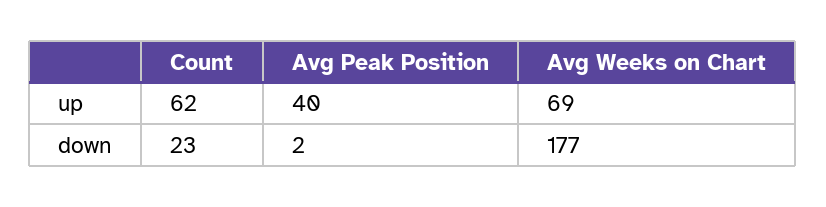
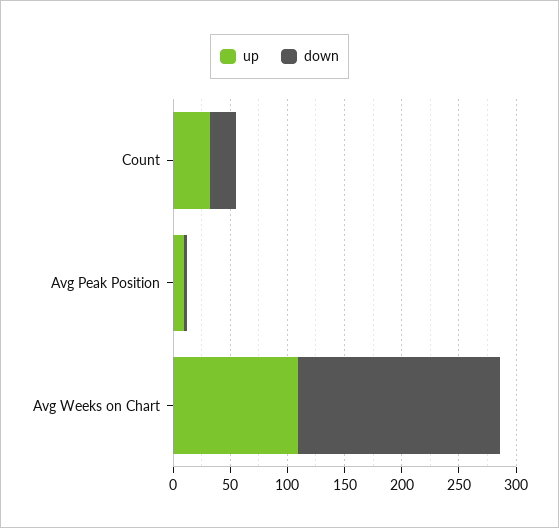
up, Count: 62 -> 30
up, Avg Peak Position: 40 -> 10
up, Avg Weeks on Chart: 69 -> 110

